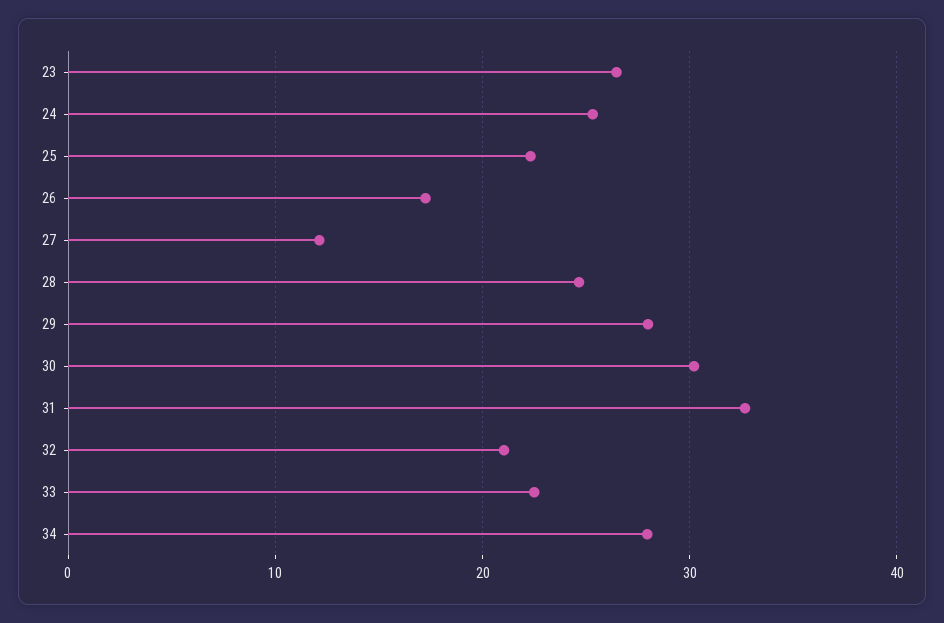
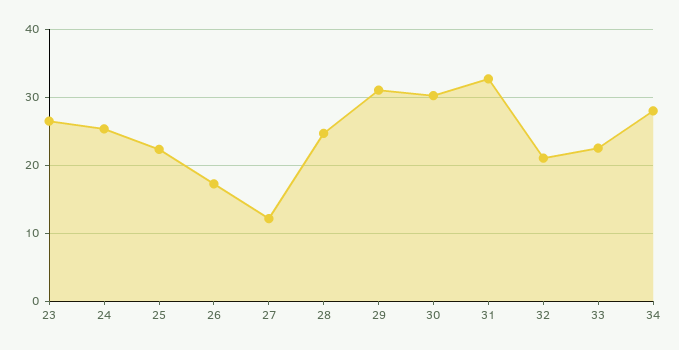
29: 28 -> 31

